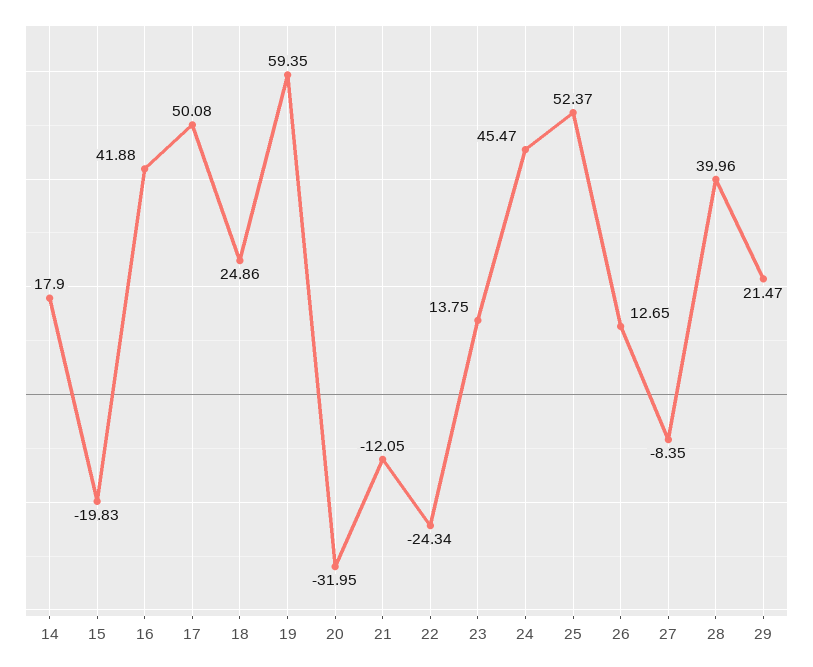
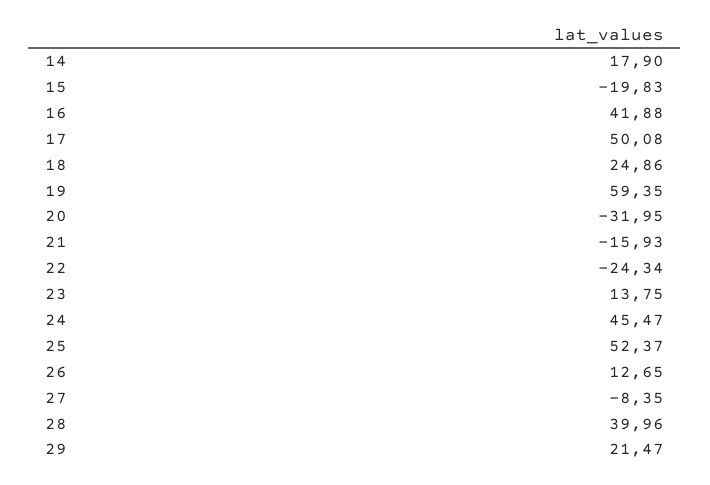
21: -12.05 -> -15.93

